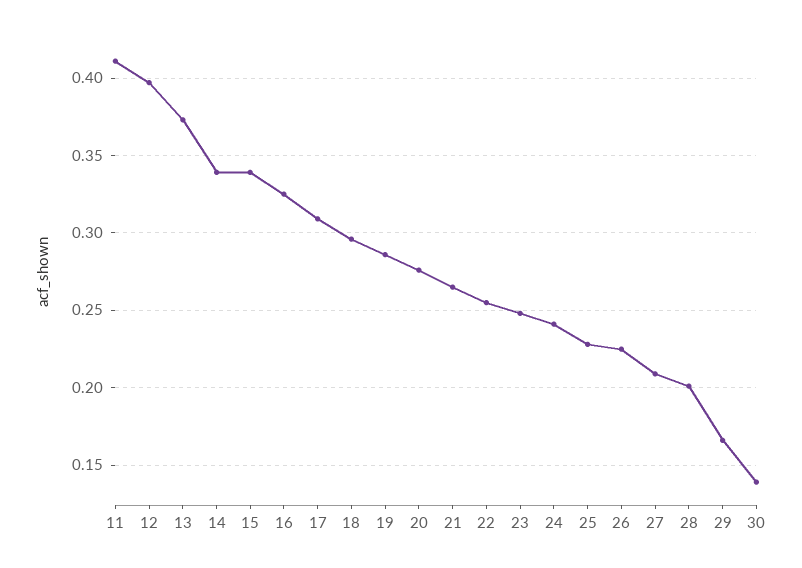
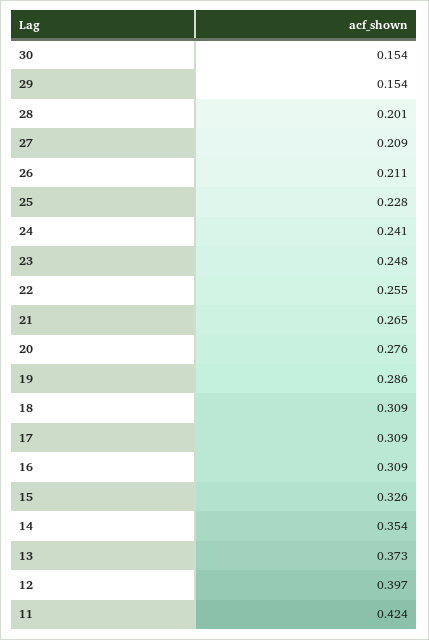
11: 0.41 -> 0.424
14: 0.34 -> 0.354
15: 0.34 -> 0.326
16: 0.325 -> 0.309
18: 0.295 -> 0.309
26: 0.225 -> 0.211
29: 0.165 -> 0.154
30: 0.14 -> 0.154

